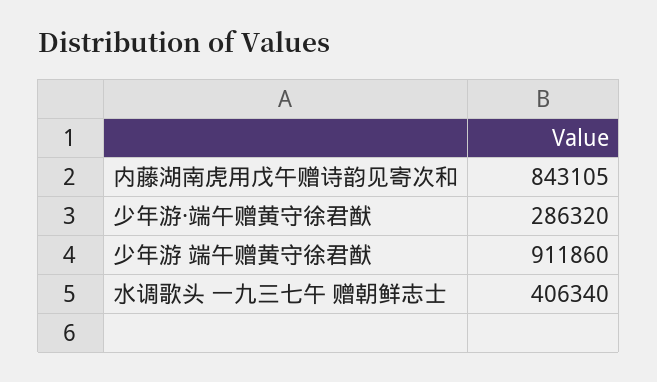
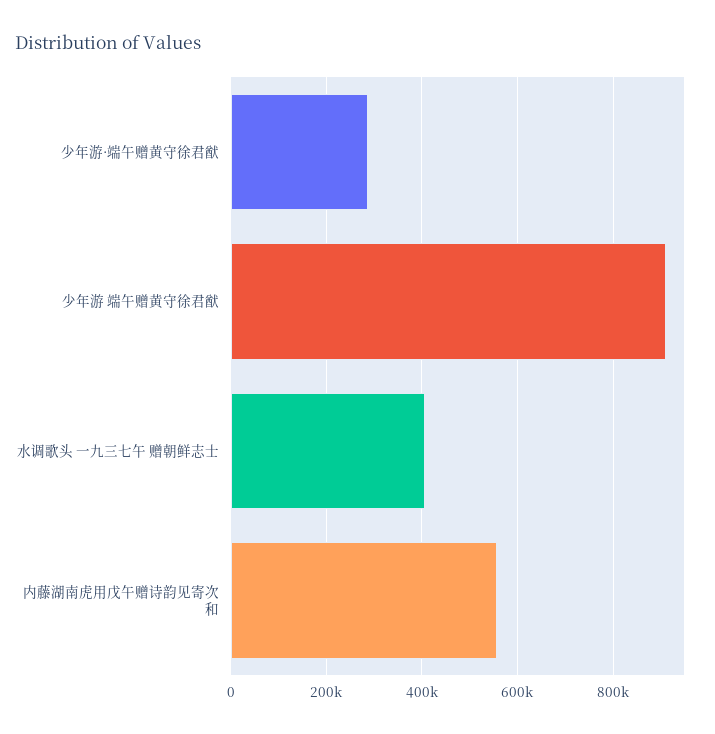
内藤湖南虎用戊午赠诗韵见寄次和: 843105 -> 560000

